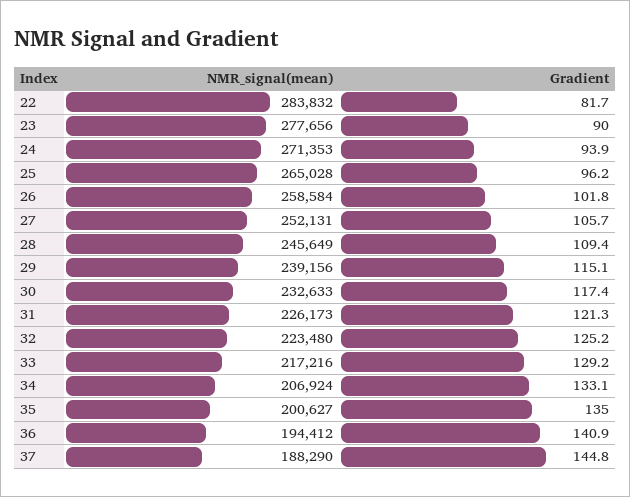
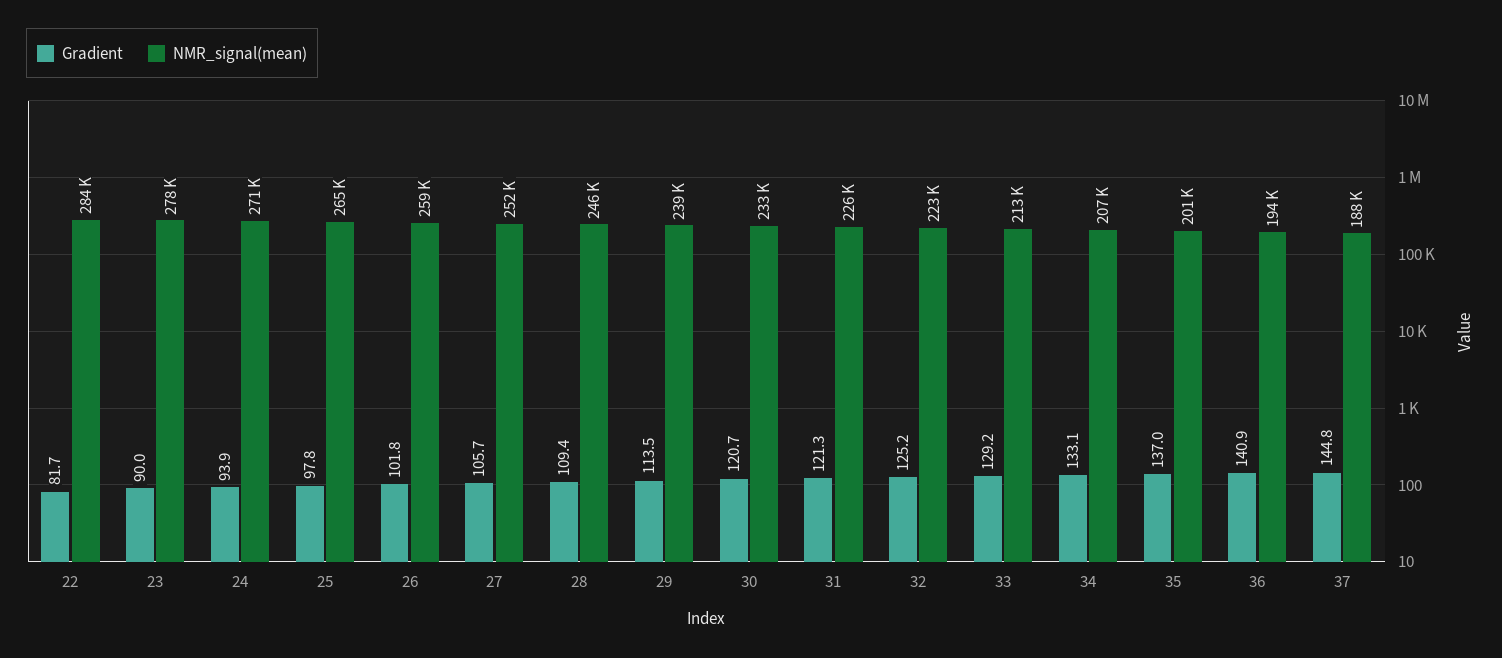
Gradient, 25: 96.2 -> 97.8
Gradient, 29: 115.1 -> 113.5
Gradient, 30: 117.4 -> 120.7
NMR_signal(mean), 33: 217216 -> 213000
Gradient, 35: 135 -> 137

